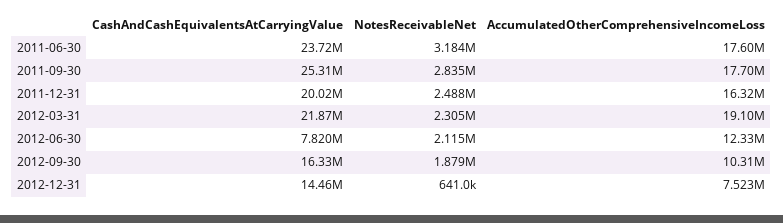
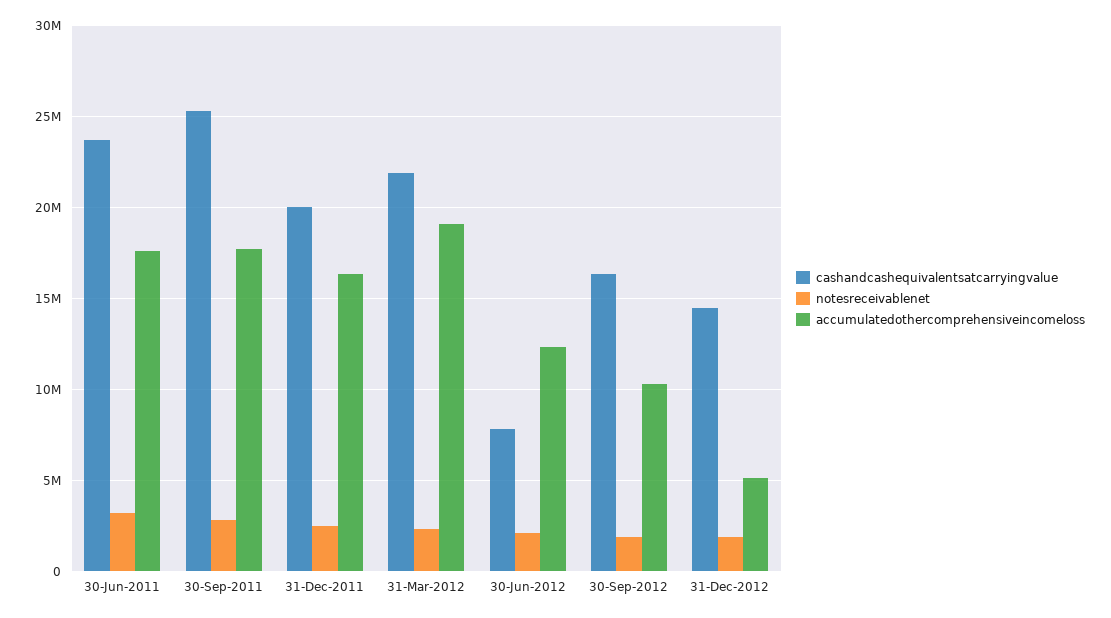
NotesReceivableNet, 2012-12-31: 641000 -> 2000000
AccumulatedOtherComprehensiveIncomeLoss, 2012-12-31: 7523000 -> 5000000

